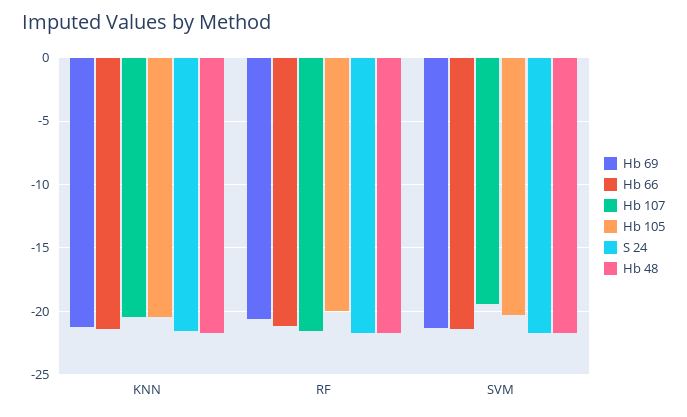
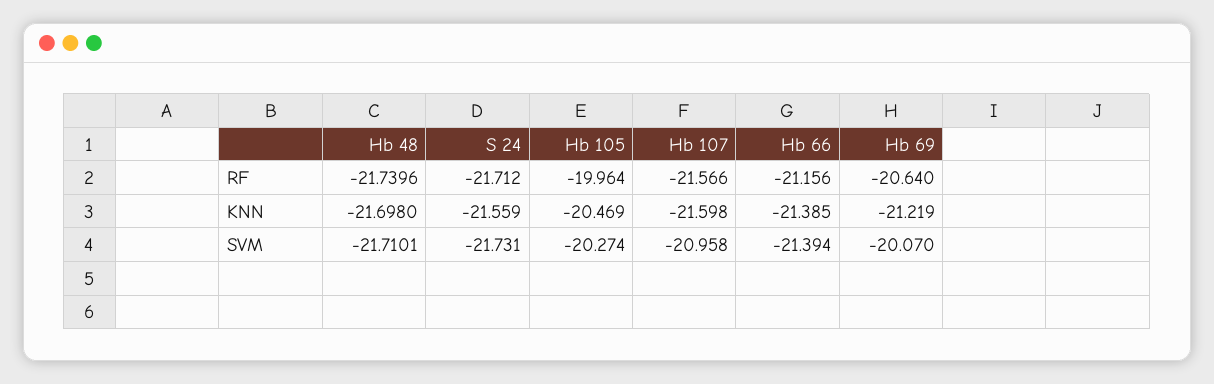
Hb 107, KNN: -20.5 -> -21.598
Hb 69, SVM: -21.5 -> -20.07
Hb 107, SVM: -19.5 -> -20.958

